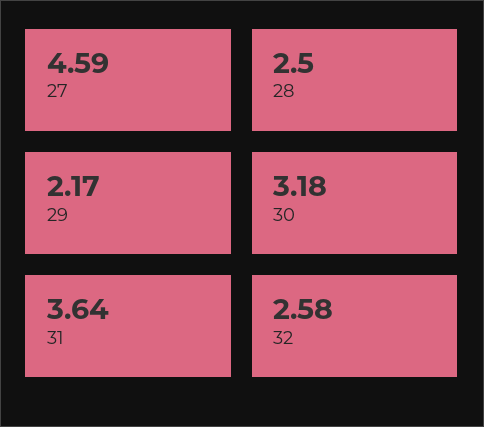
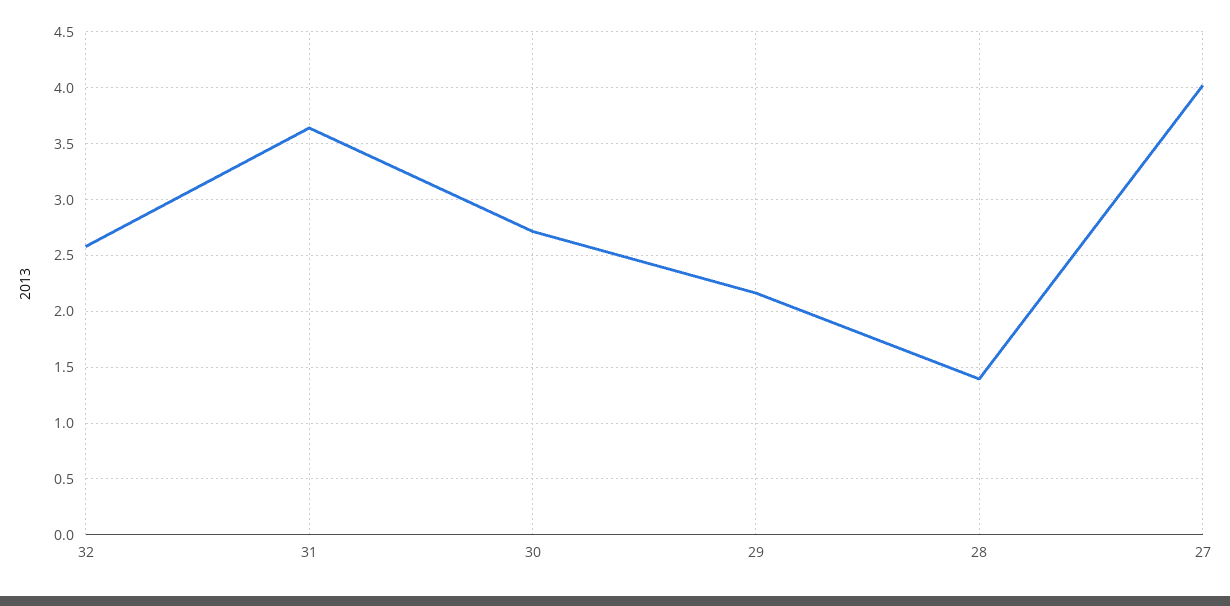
27: 4.59 -> 4
28: 2.5 -> 1.4
30: 3.18 -> 2.7

